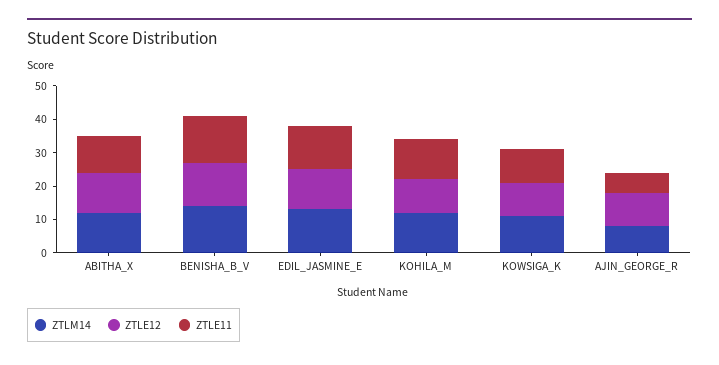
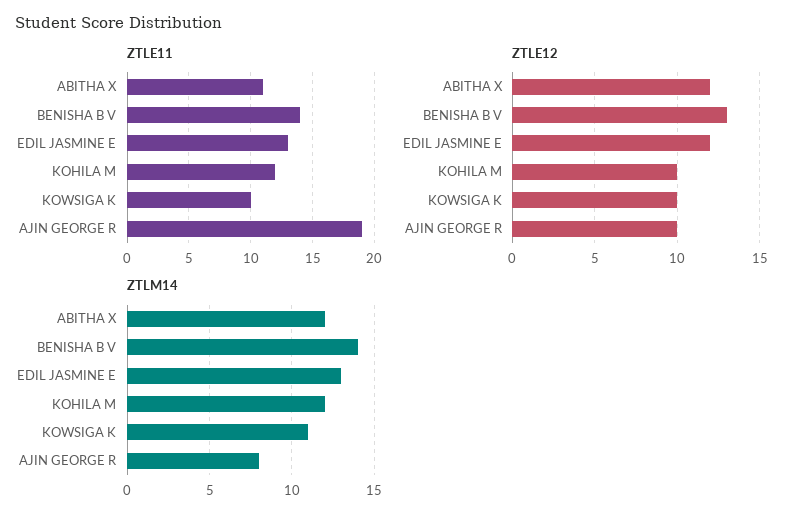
ZTLE11, AJIN_GEORGE_R: 5 -> 19

